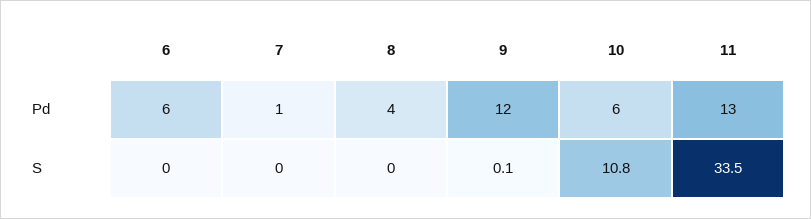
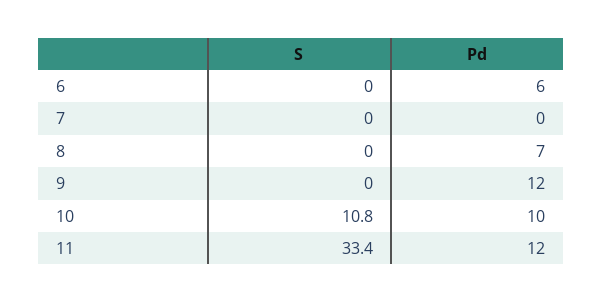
7, Pd: 1 -> 0
8, Pd: 4 -> 7
10, Pd: 6 -> 10
11, Pd: 13 -> 12
9, S: 0.1 -> 0
11, S: 33.5 -> 33.4

